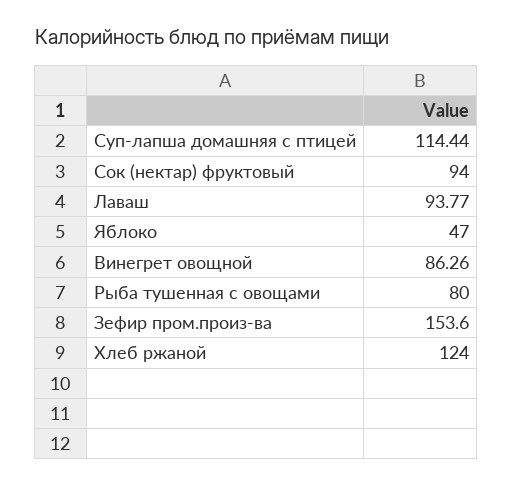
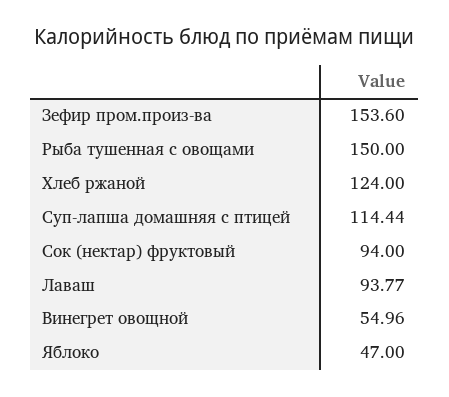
Винегрет овощной: 86.26 -> 54.96
Рыба тушенная с овощами: 80 -> 150

